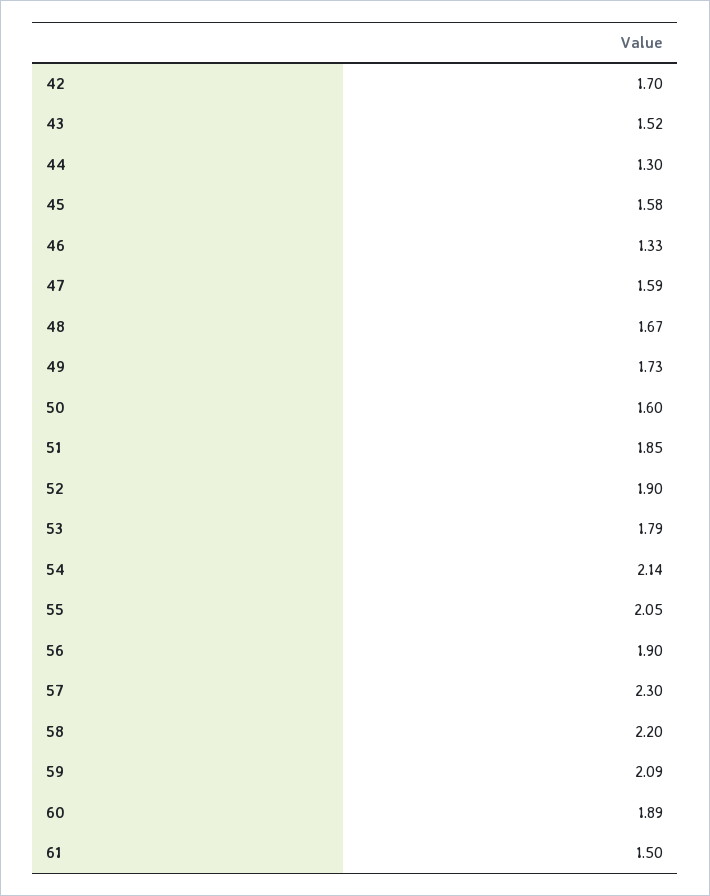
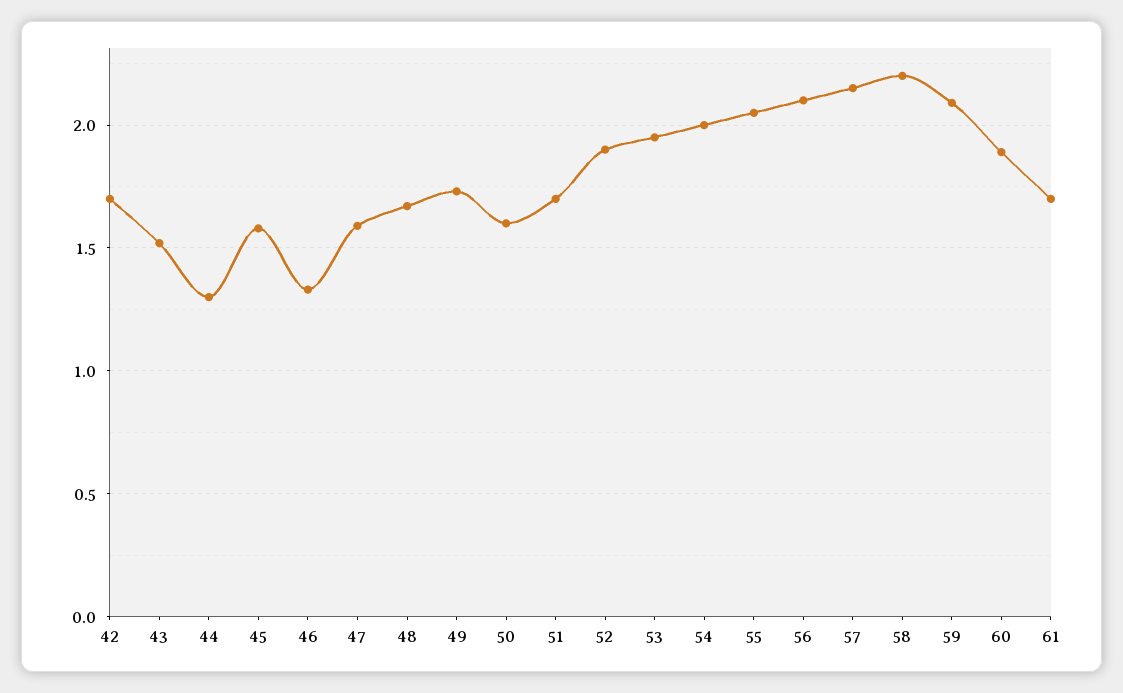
51: 1.85 -> 1.7
53: 1.79 -> 1.95
54: 2.14 -> 2
56: 1.9 -> 2.1
57: 2.3 -> 2.15
61: 1.5 -> 1.7

